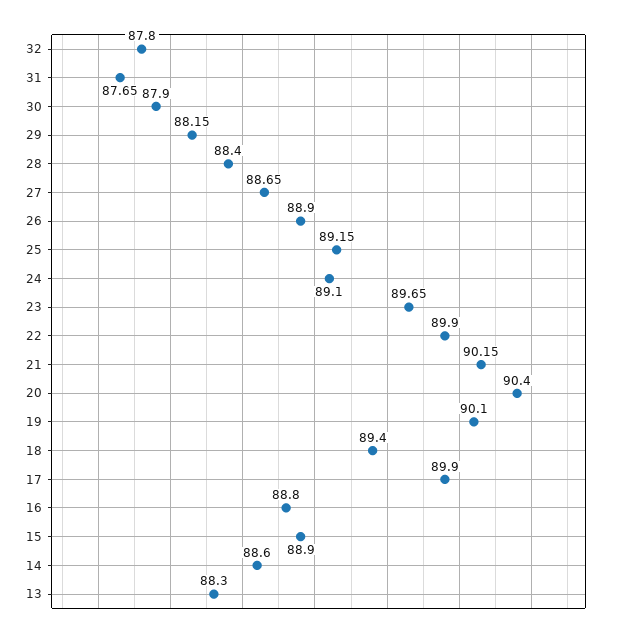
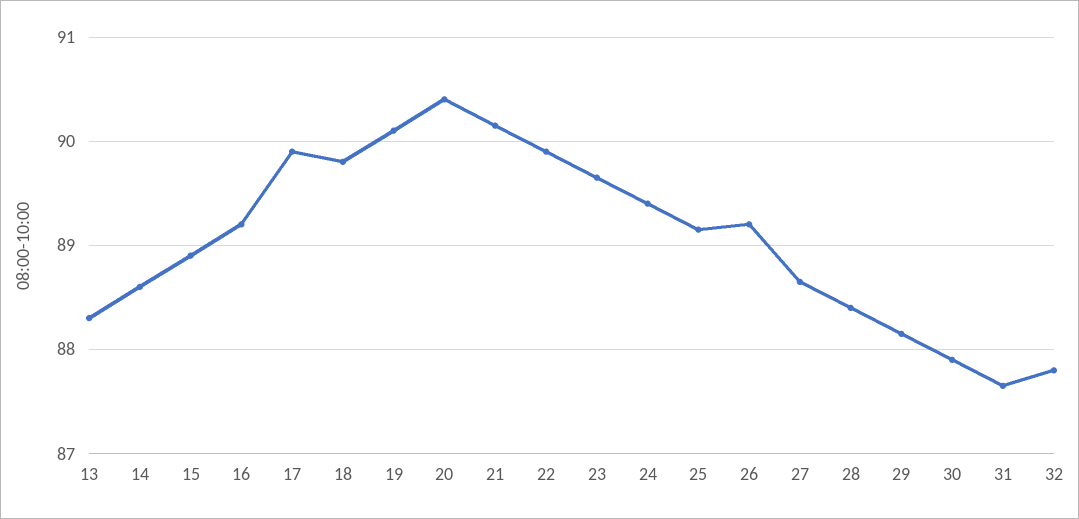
26: 88.9 -> 89.2
24: 89.1 -> 89.4
18: 89.4 -> 89.8
16: 88.8 -> 89.2

